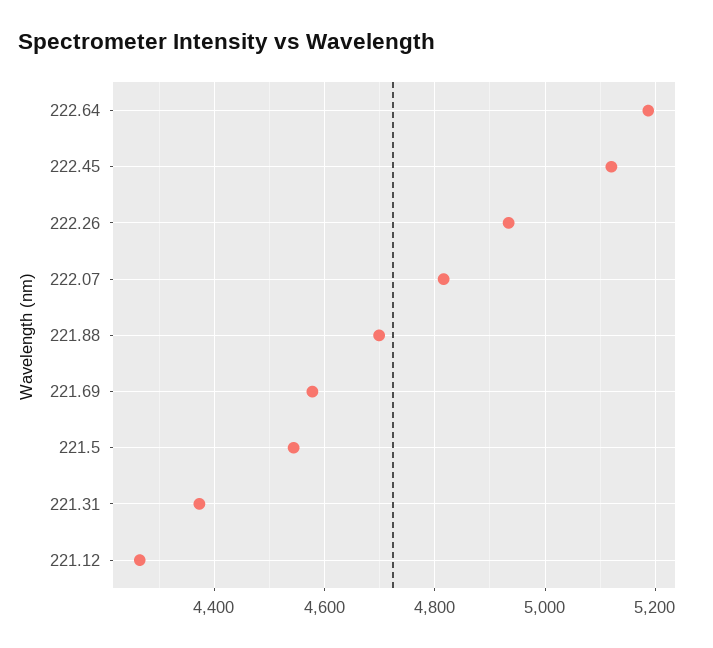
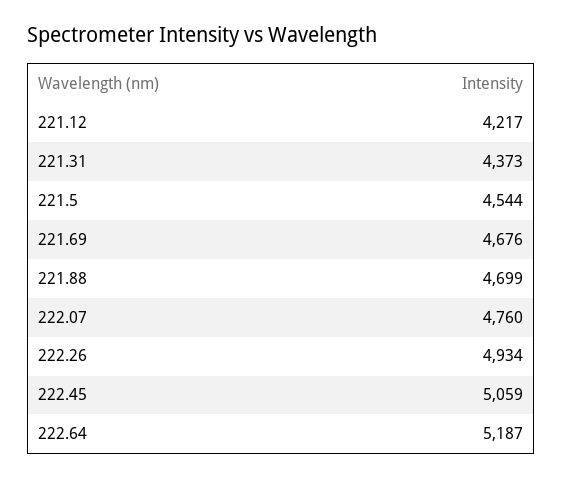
222.45: 5120 -> 5059
222.07: 4820 -> 4760
221.69: 4580 -> 4676
221.12: 4260 -> 4217

